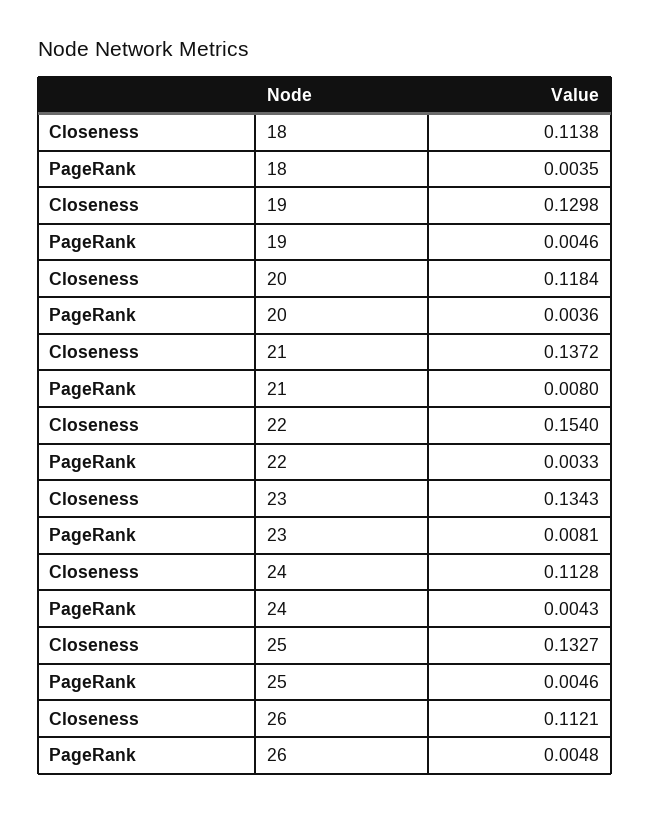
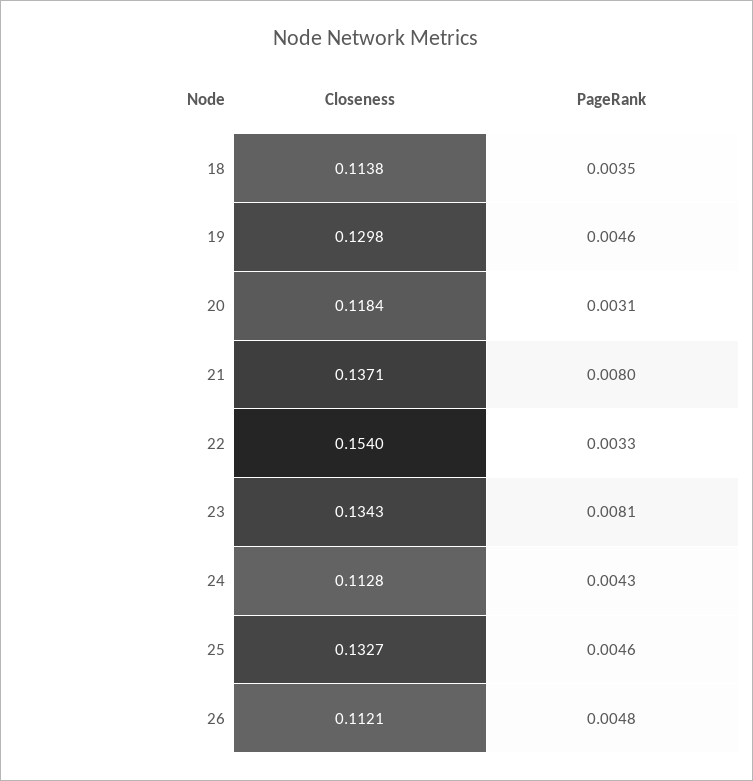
PageRank, 20: 0.0036 -> 0.0031
Closeness, 21: 0.1372 -> 0.1371

